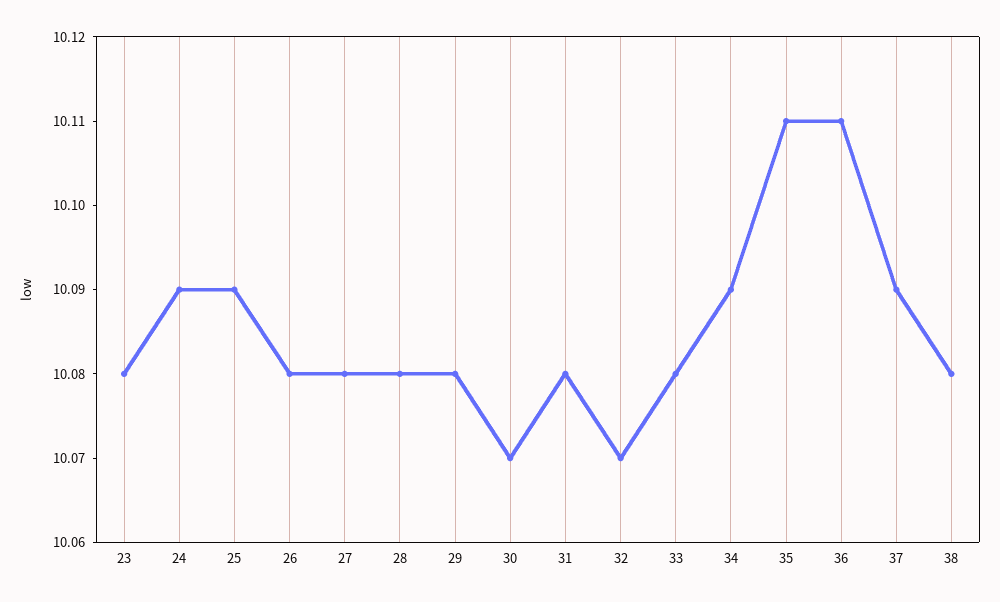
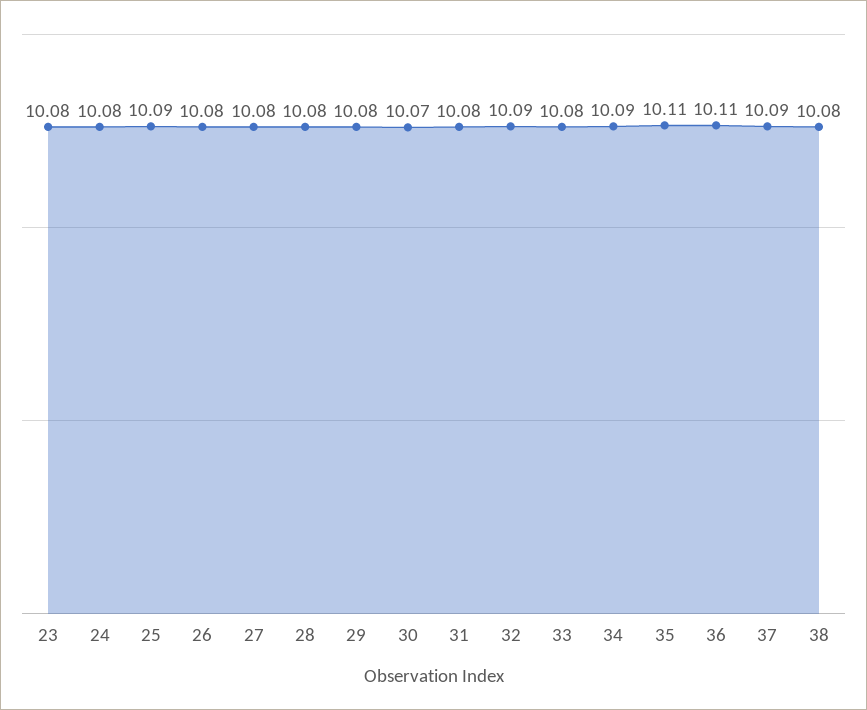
24: 10.09 -> 10.08
32: 10.07 -> 10.09

